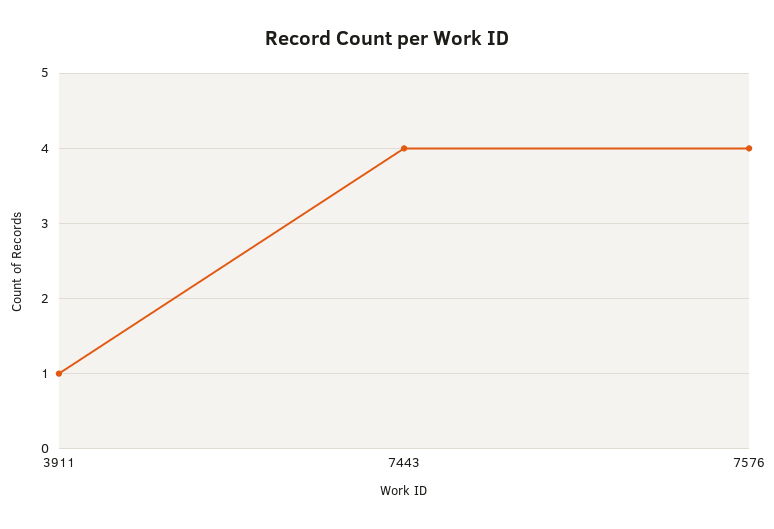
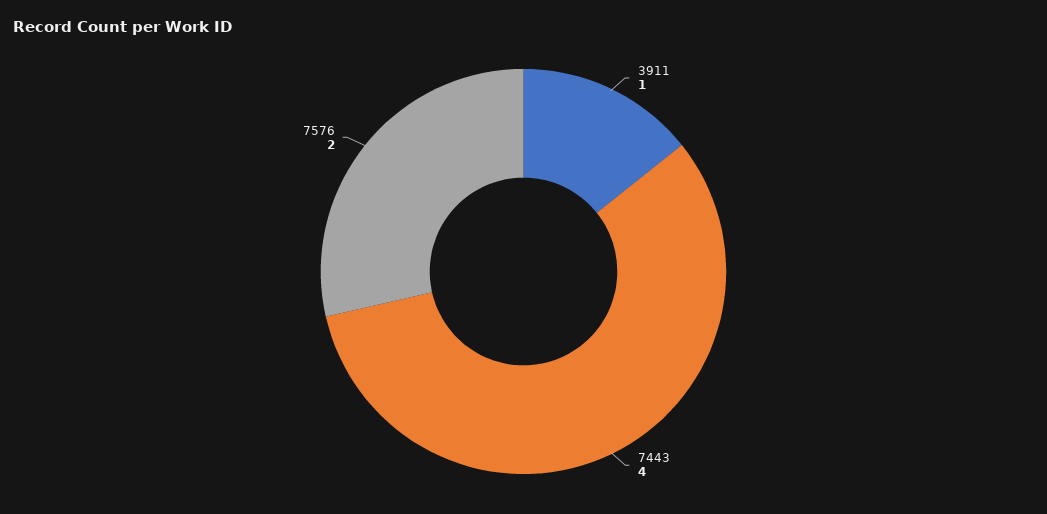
7576: 4 -> 2

